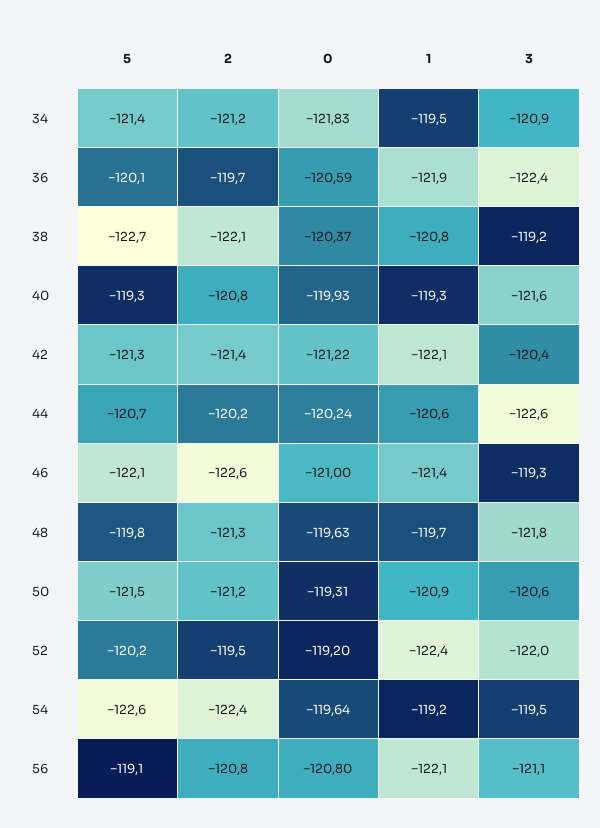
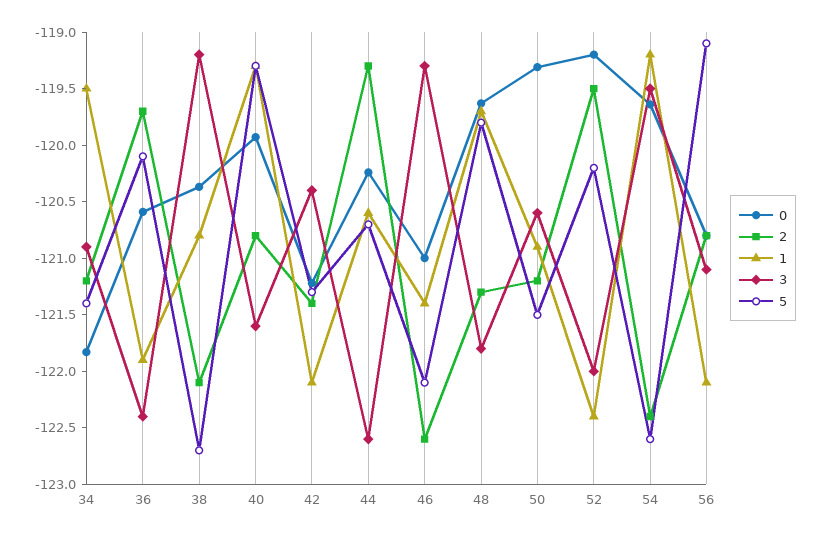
2, 44: -120.2 -> -119.3

